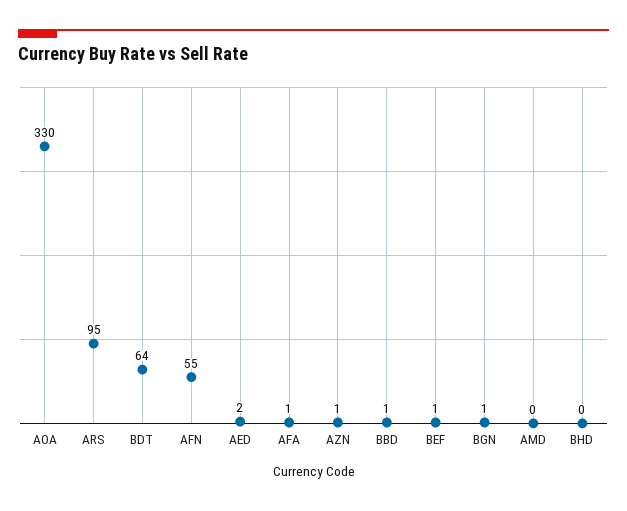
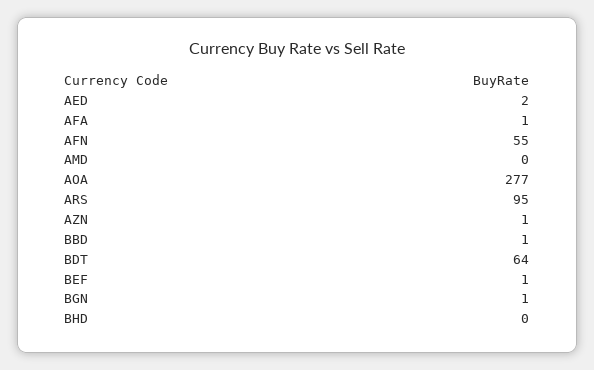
AOA: 330 -> 277

